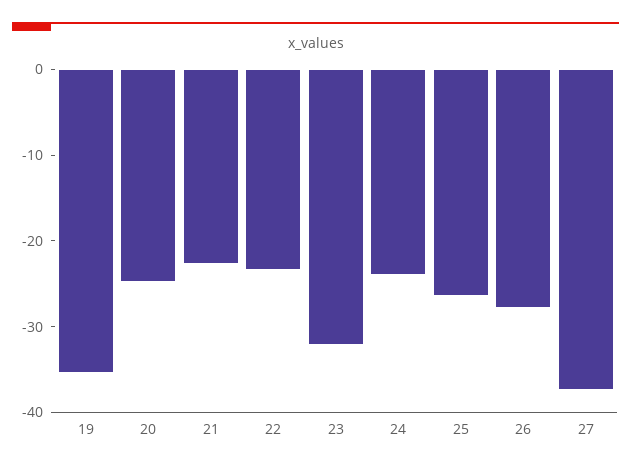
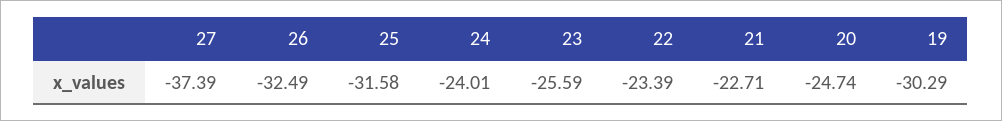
19: -36 -> -30.29
23: -32 -> -25.59
25: -26 -> -31.58
26: -28 -> -32.49

